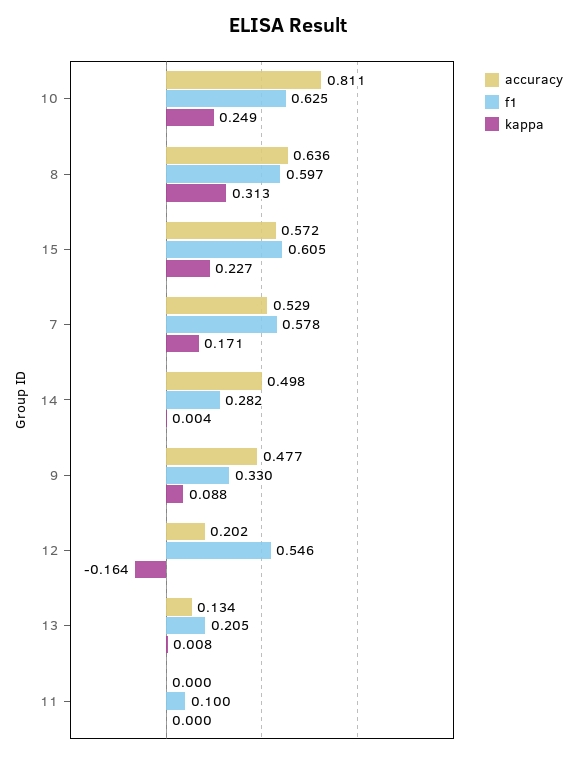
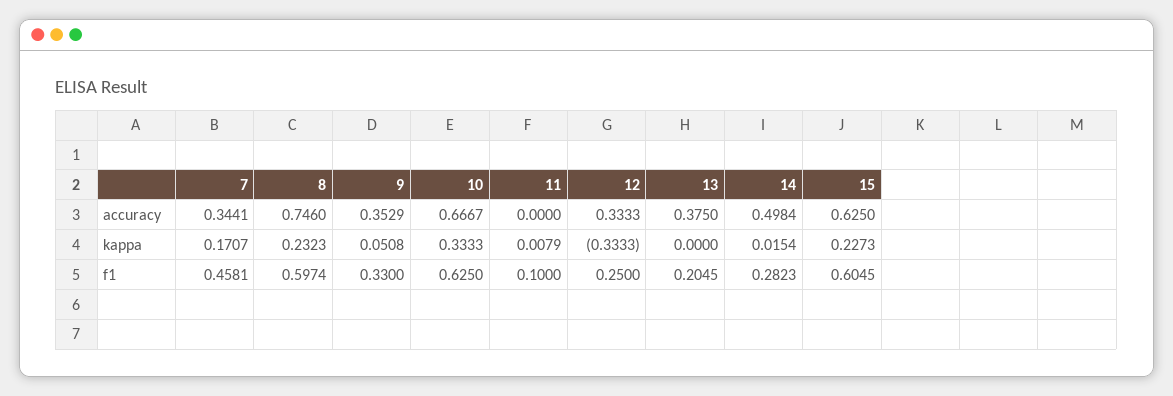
accuracy, 10: 0.811 -> 0.6667
kappa, 10: 0.249 -> 0.3333
accuracy, 8: 0.636 -> 0.746
kappa, 8: 0.313 -> 0.2323
accuracy, 15: 0.572 -> 0.625
accuracy, 7: 0.529 -> 0.3441
f1, 7: 0.578 -> 0.4581
kappa, 14: 0.004 -> 0.0154
accuracy, 9: 0.477 -> 0.3529
kappa, 9: 0.088 -> 0.0508
accuracy, 12: 0.202 -> 0.3333
f1, 12: 0.546 -> 0.25
kappa, 12: -0.164 -> -0.3333
accuracy, 13: 0.134 -> 0.375
kappa, 13: 0.008 -> 0
kappa, 11: 0 -> 0.0079

